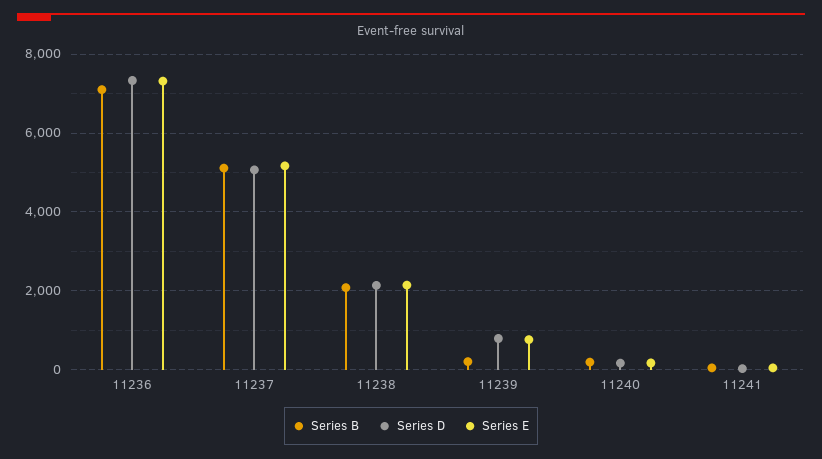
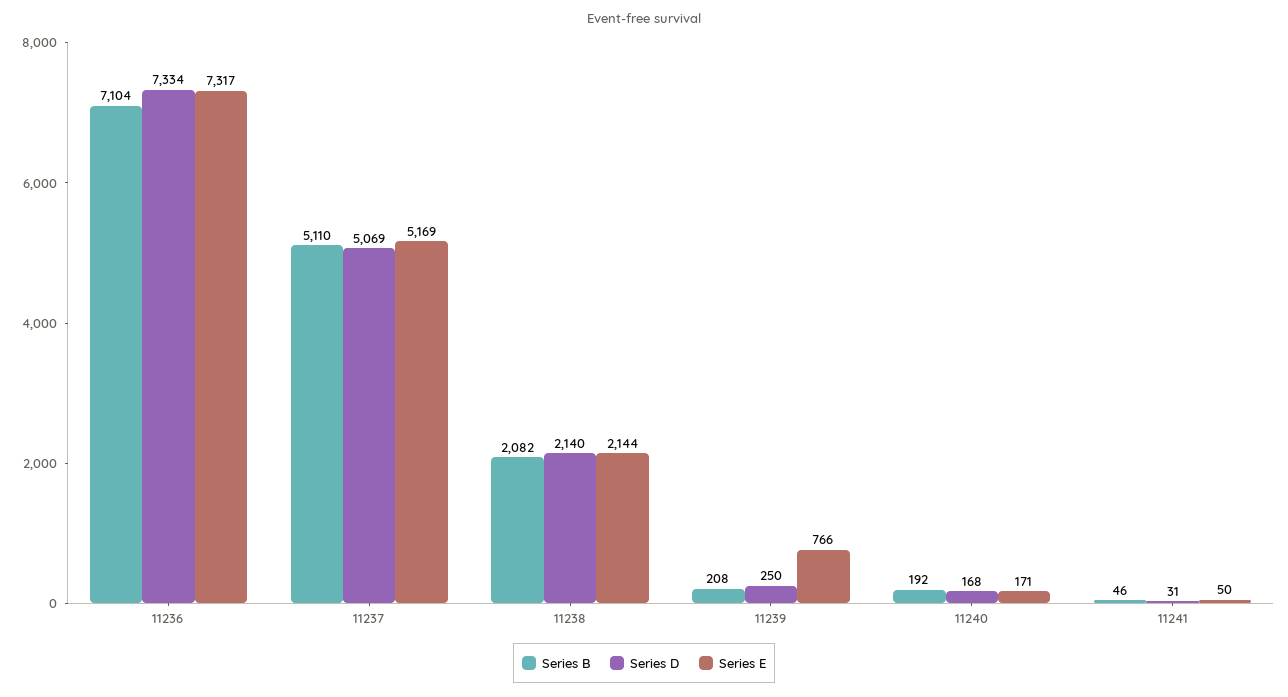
Series D, 11239: 800 -> 250

